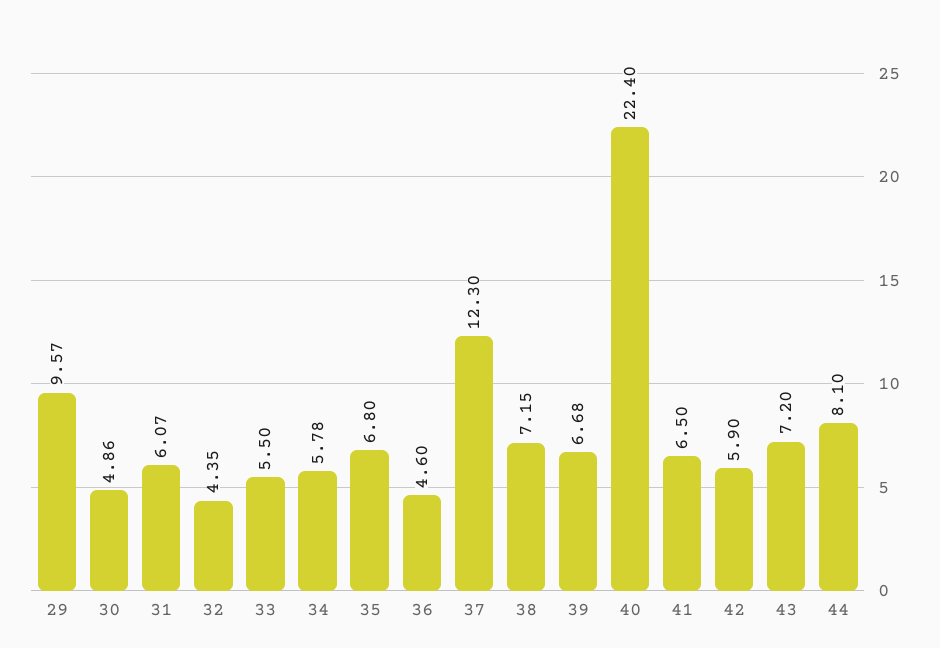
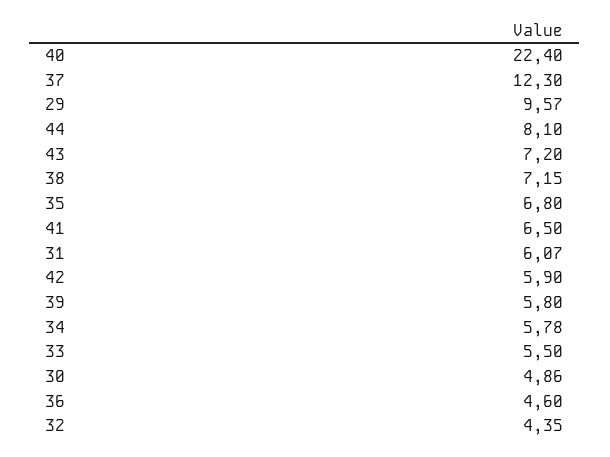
39: 6.68 -> 5.8

